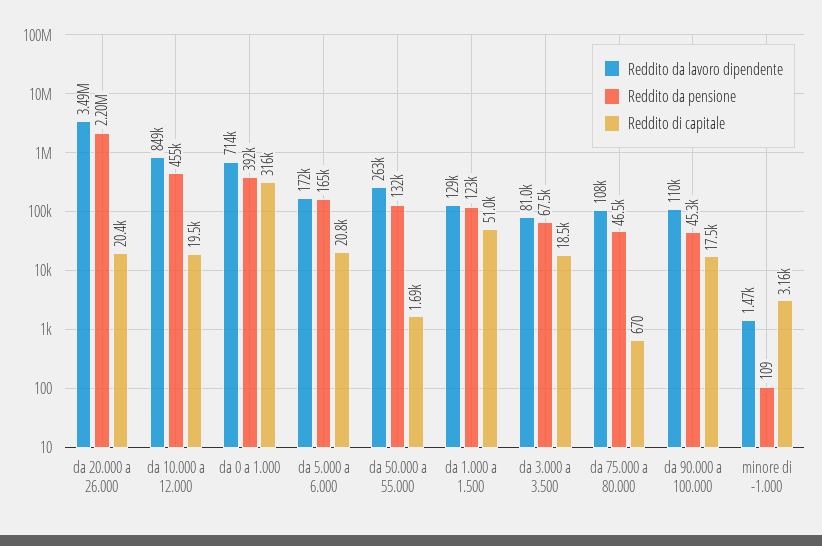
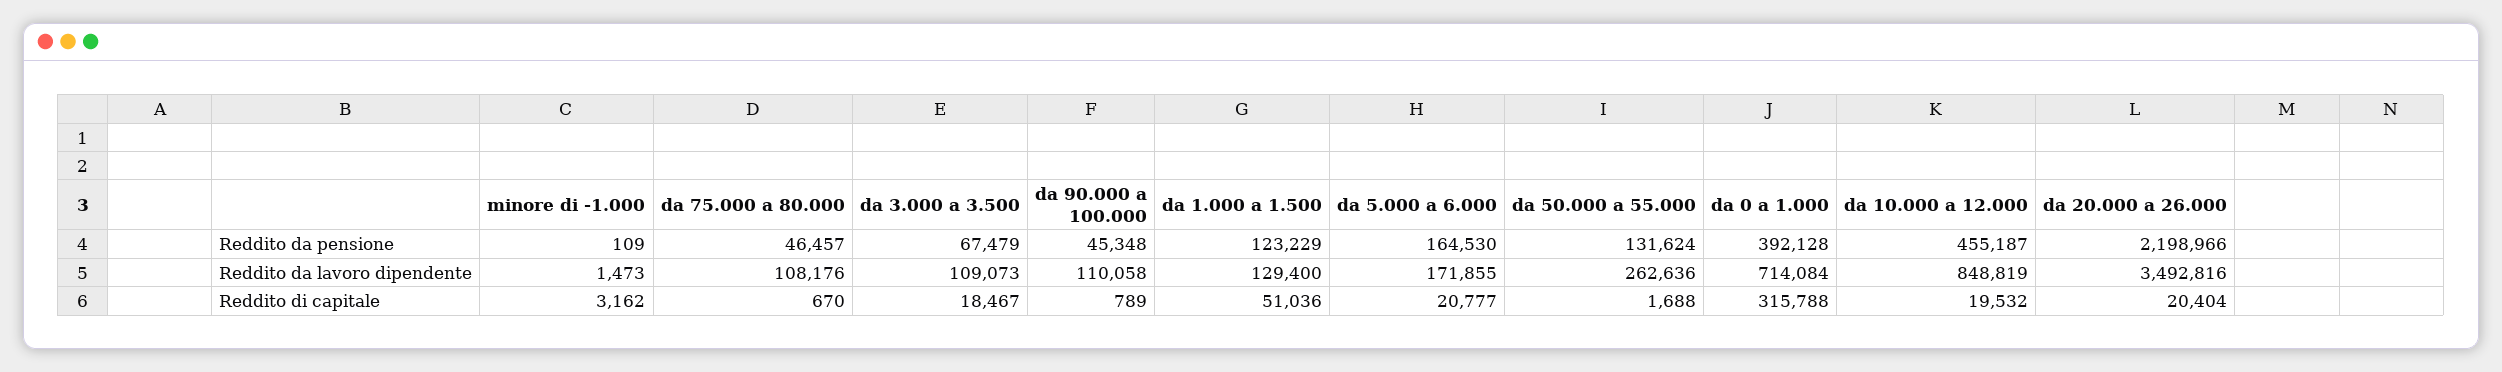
Reddito da lavoro dipendente, da 3.000 a 3.500: 81000 -> 109073
Reddito di capitale, da 90.000 a 100.000: 17500 -> 789

